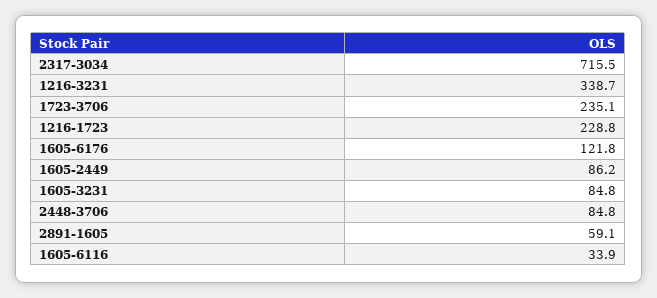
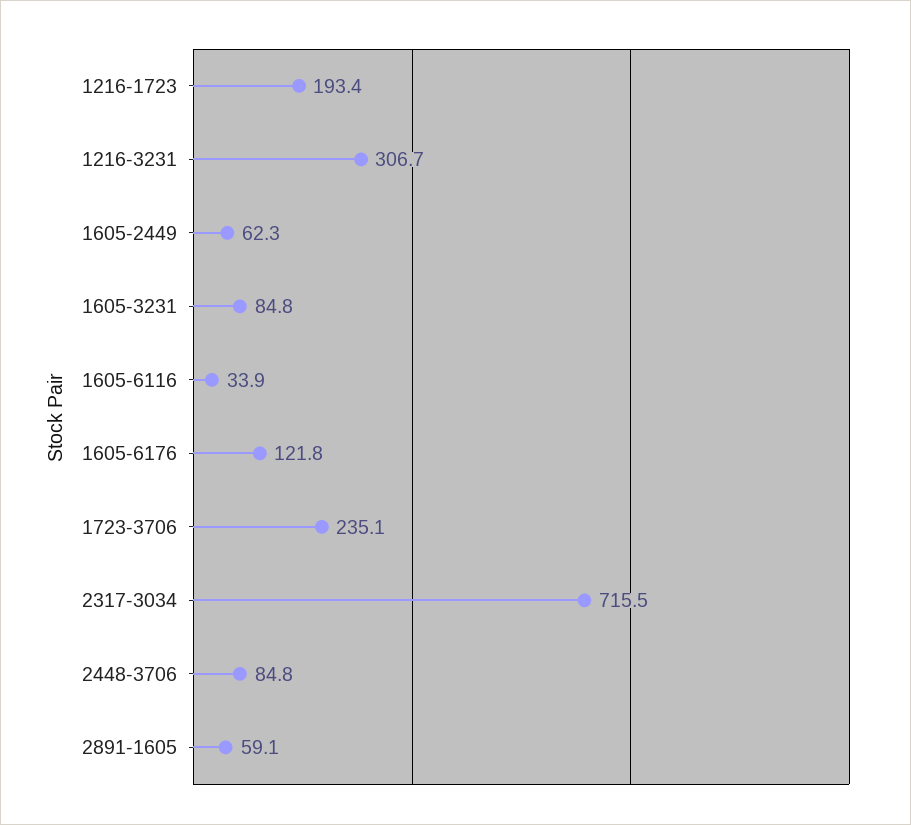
1216-3231: 338.7 -> 306.7
1216-1723: 228.8 -> 193.4
1605-2449: 86.2 -> 62.3

